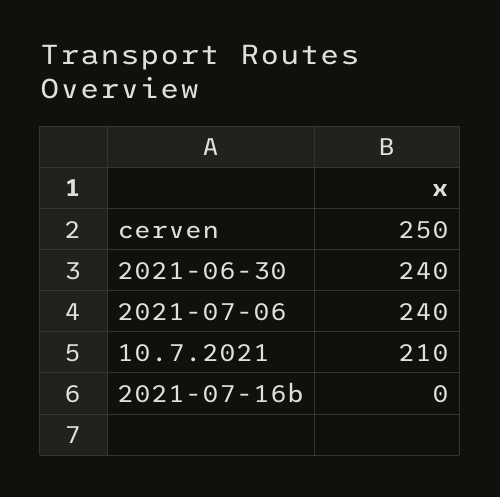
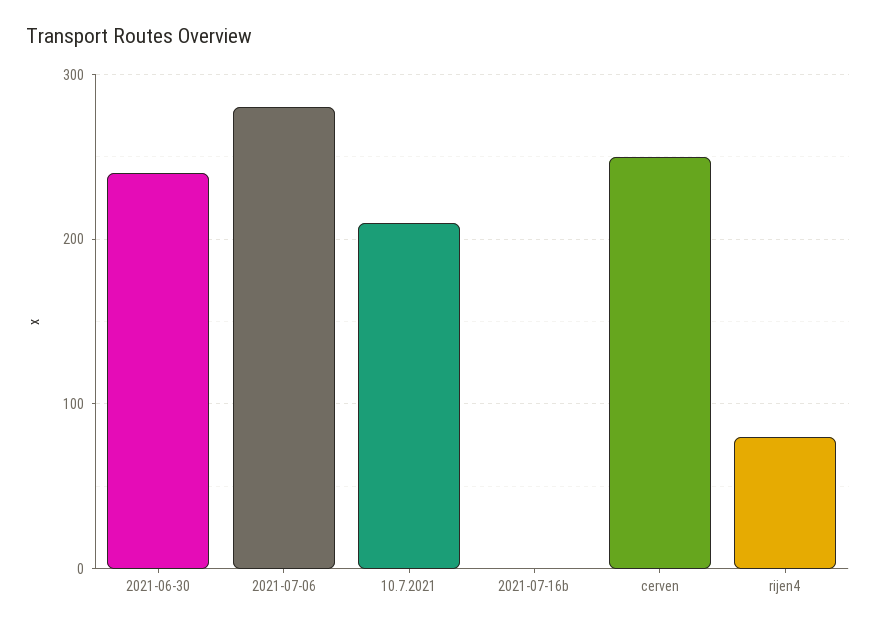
2021-07-06: 240 -> 280
rijen4: none -> 80

